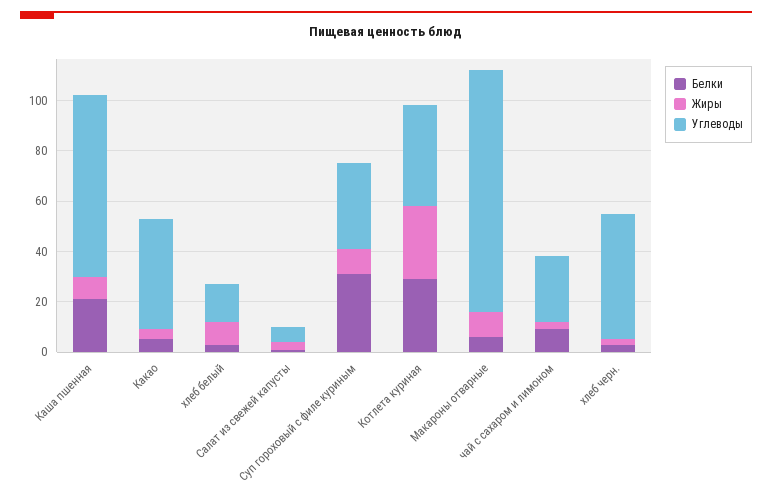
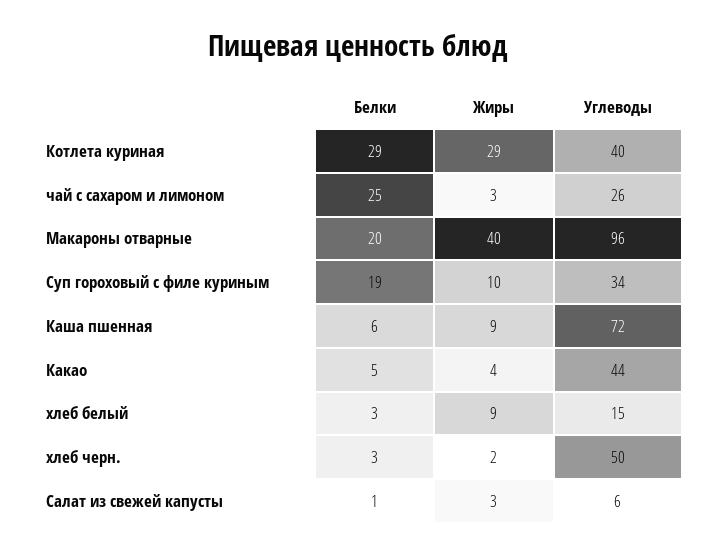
Белки, Каша пшенная: 20 -> 6
Белки, Суп гороховый с филе куриным: 30 -> 19
Белки, Макароны отварные: 5 -> 20
Жиры, Макароны отварные: 10 -> 40
Белки, чай с сахаром и лимоном: 10 -> 25

